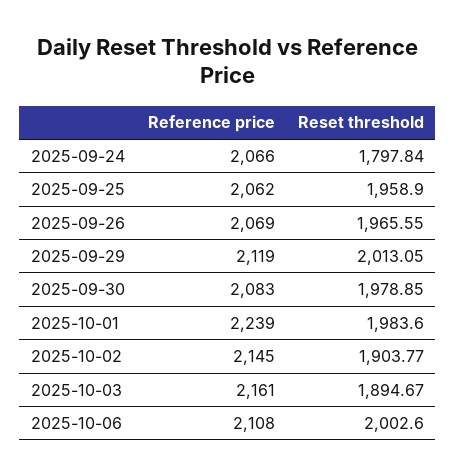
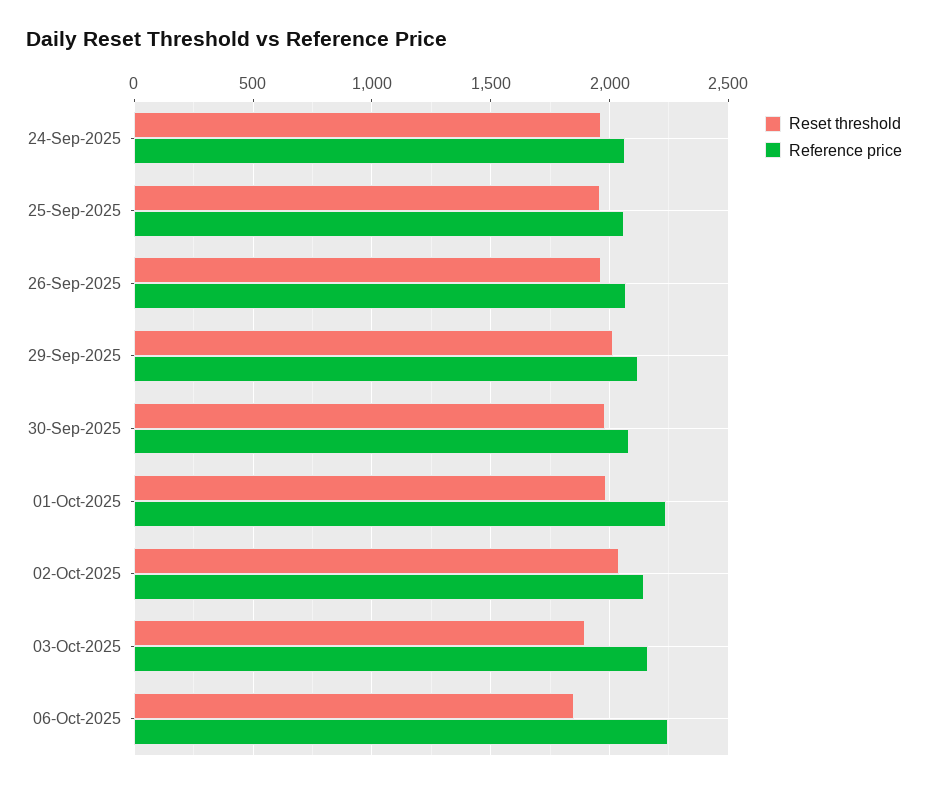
Reset threshold, 2025-09-24: 1797.84 -> 1950
Reset threshold, 2025-10-02: 1903.77 -> 2050
Reference price, 2025-10-06: 2108 -> 2250
Reset threshold, 2025-10-06: 2002.6 -> 1850

